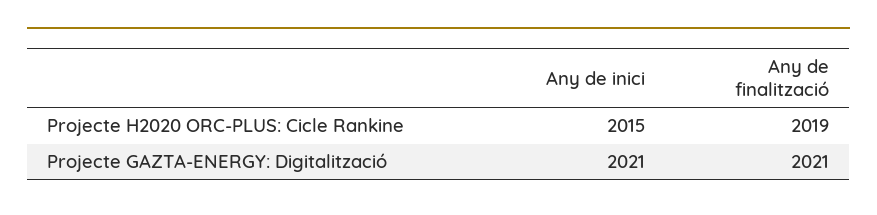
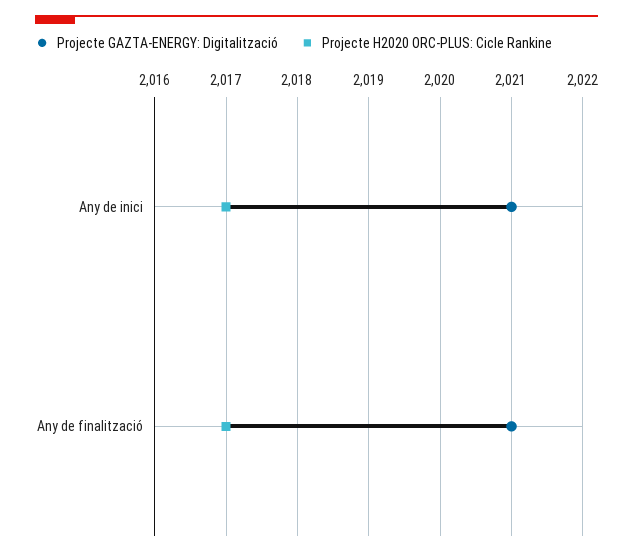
Projecte H2020 ORC-PLUS: Cicle Rankine, Any de inici: 2015 -> 2017
Projecte H2020 ORC-PLUS: Cicle Rankine, Any de finalització: 2019 -> 2017

